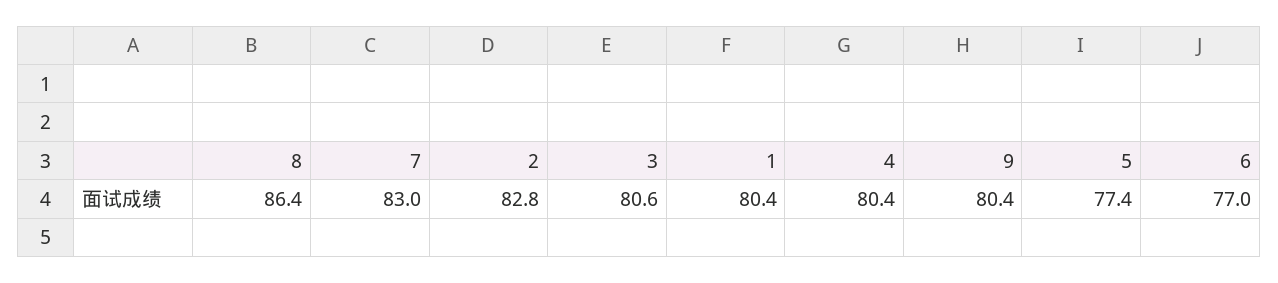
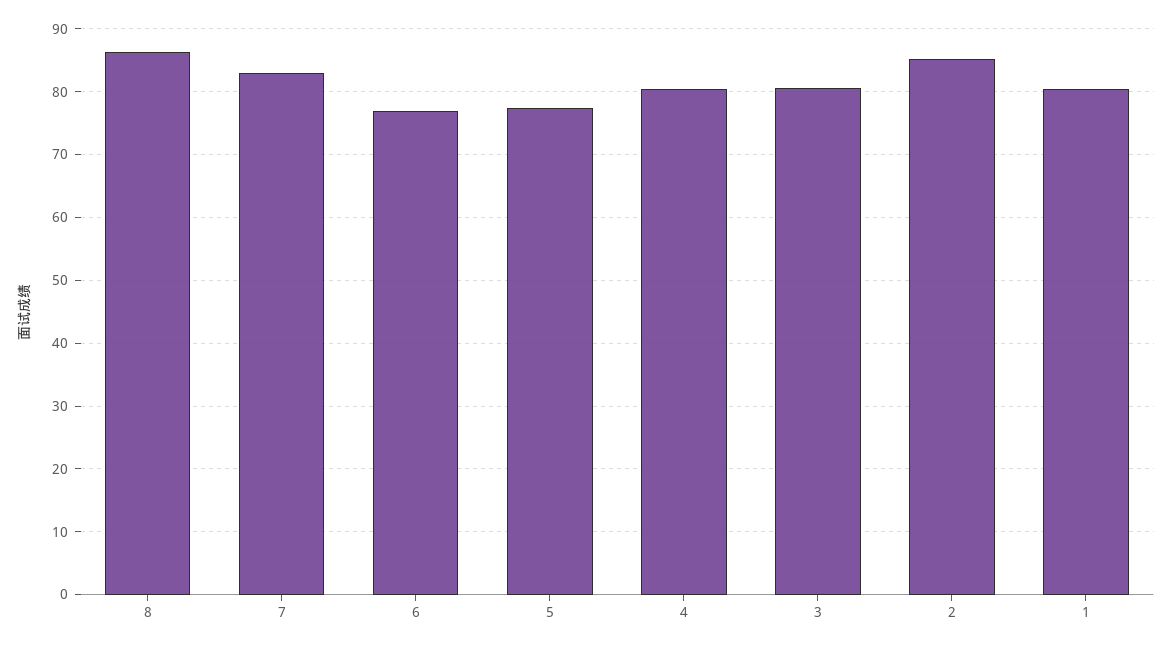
2: 82.8 -> 85
9: 80.4 -> none

